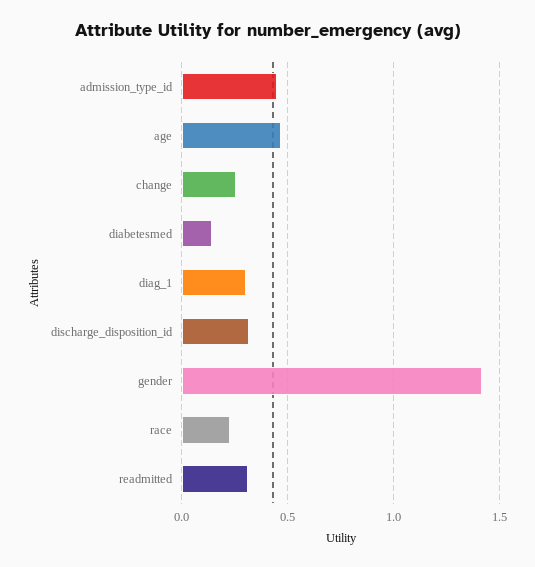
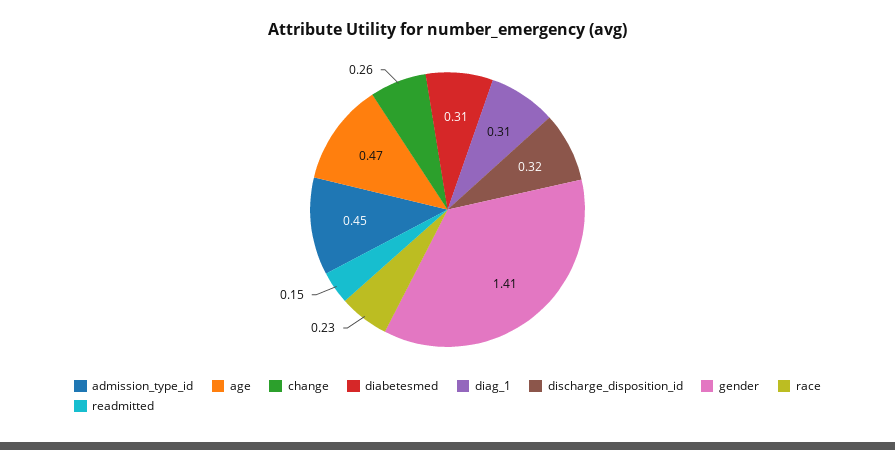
diabetesmed: 0.15 -> 0.31
readmitted: 0.3 -> 0.15

